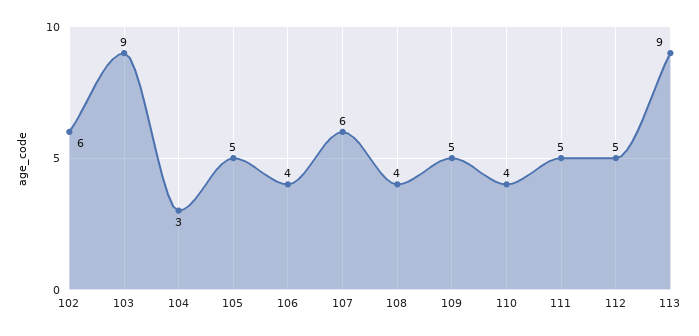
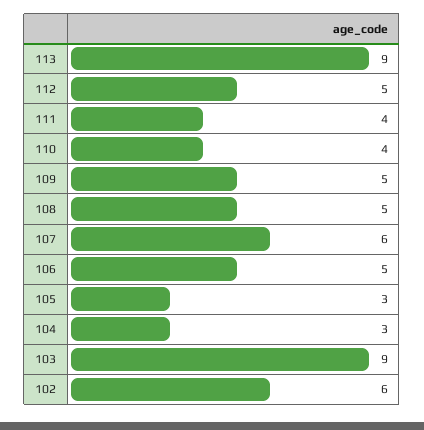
105: 5 -> 3
106: 4 -> 5
108: 4 -> 5
111: 5 -> 4

